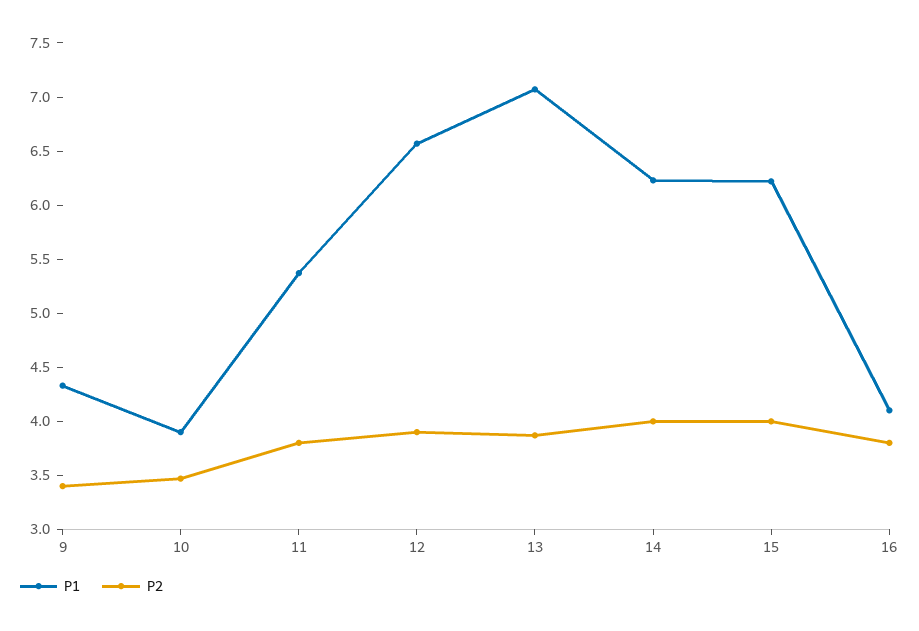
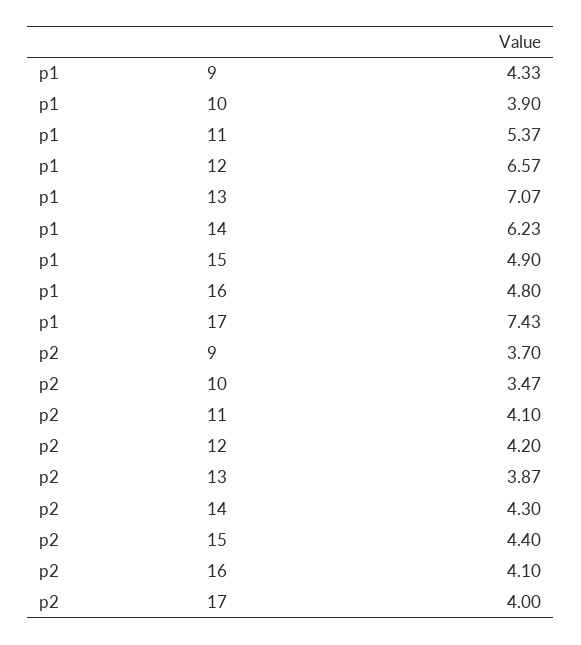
P2, 9: 3.4 -> 3.7
P2, 11: 3.8 -> 4.1
P2, 12: 3.9 -> 4.2
P2, 14: 4 -> 4.3
P1, 15: 6.2 -> 4.9
P2, 15: 4 -> 4.4
P1, 16: 4.1 -> 4.8
P2, 16: 3.8 -> 4.1
P1, 17: none -> 7.43
P2, 17: none -> 4

